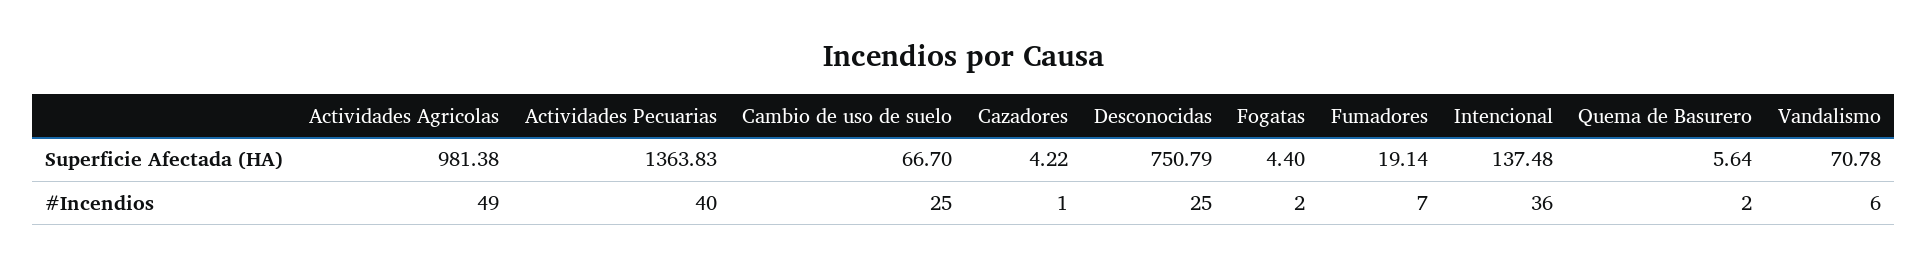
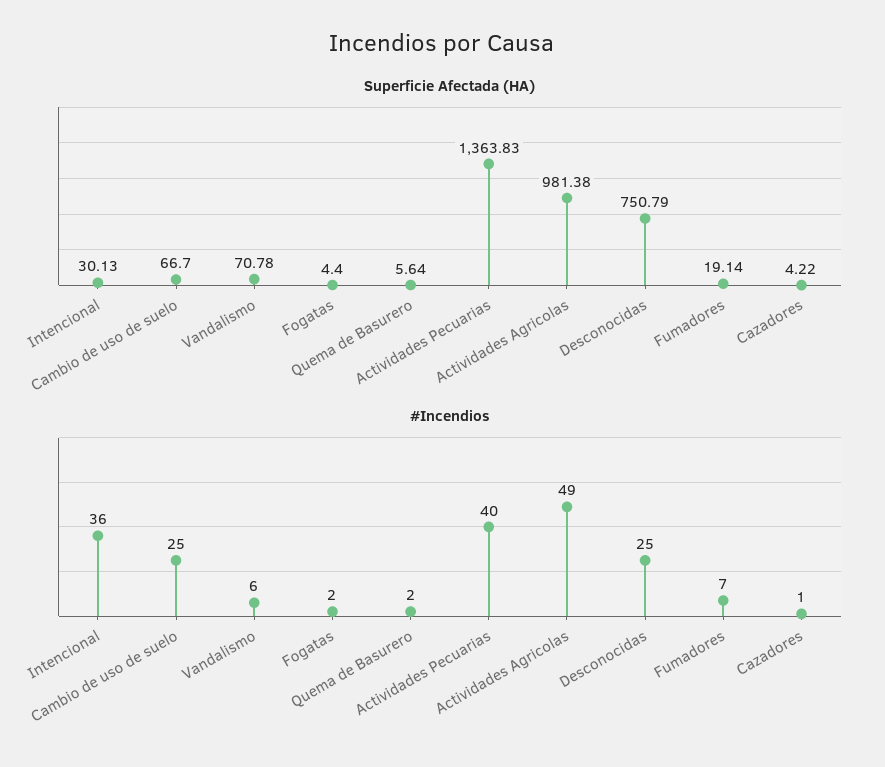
Superficie Afectada (HA), Intencional: 137.48 -> 30.13

